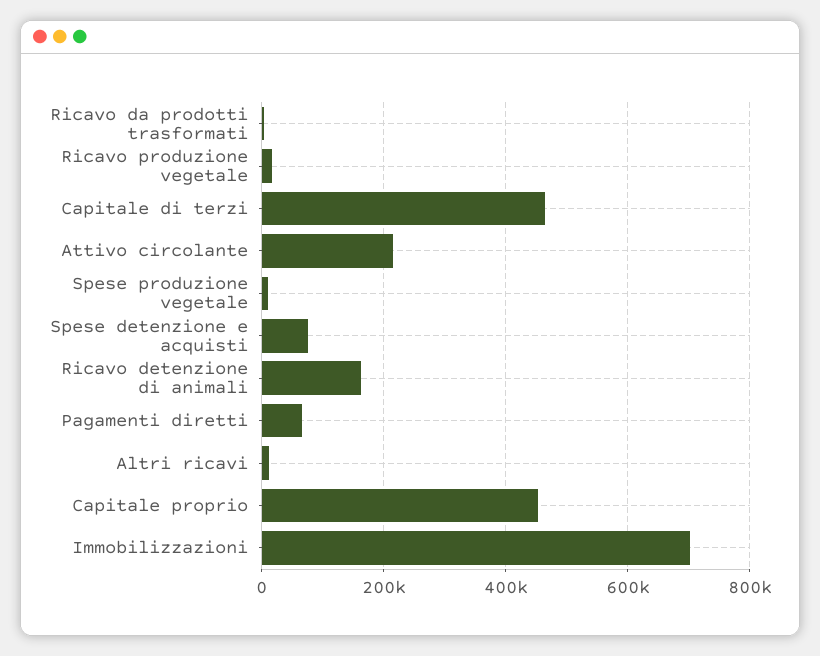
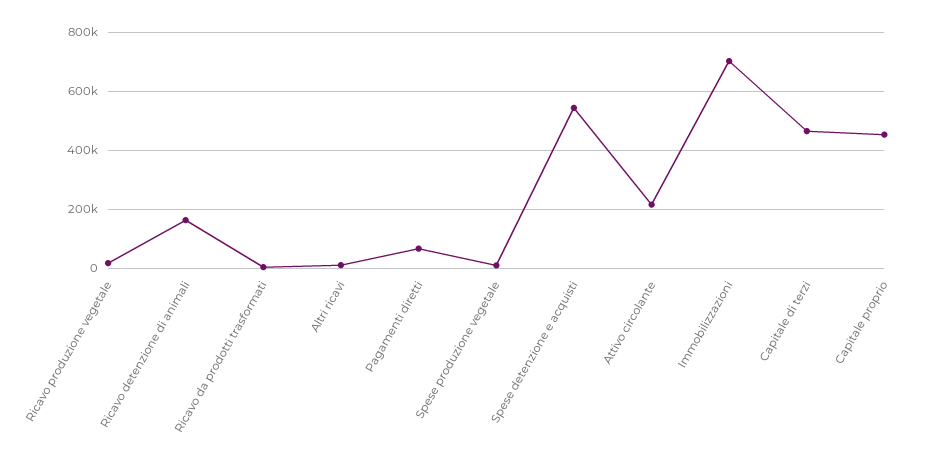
Spese detenzione e acquisti: 80000 -> 550000

